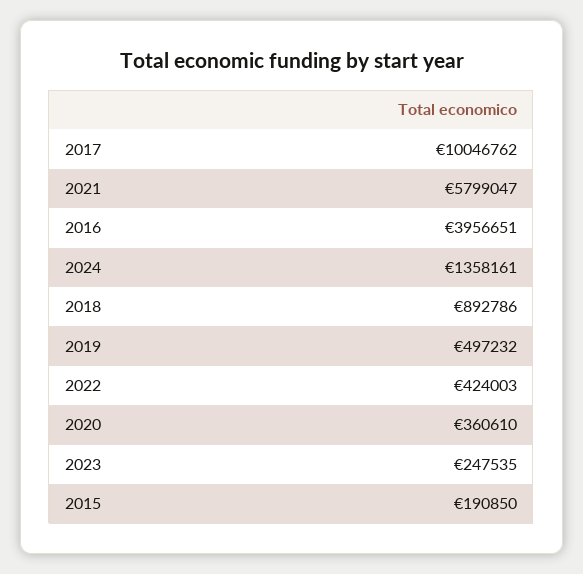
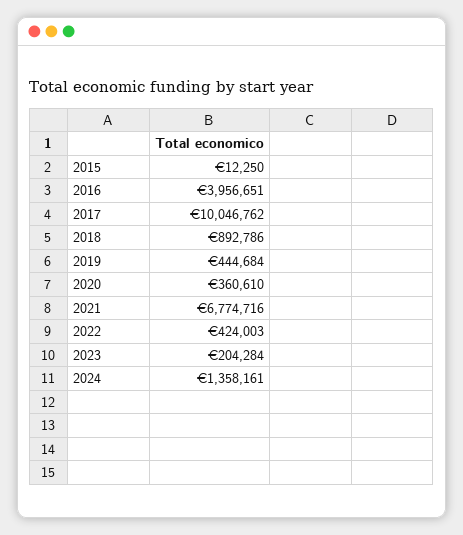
2021: 5799047 -> 6774716
2019: 497232 -> 444684
2023: 247535 -> 204284
2015: 190850 -> 12250

